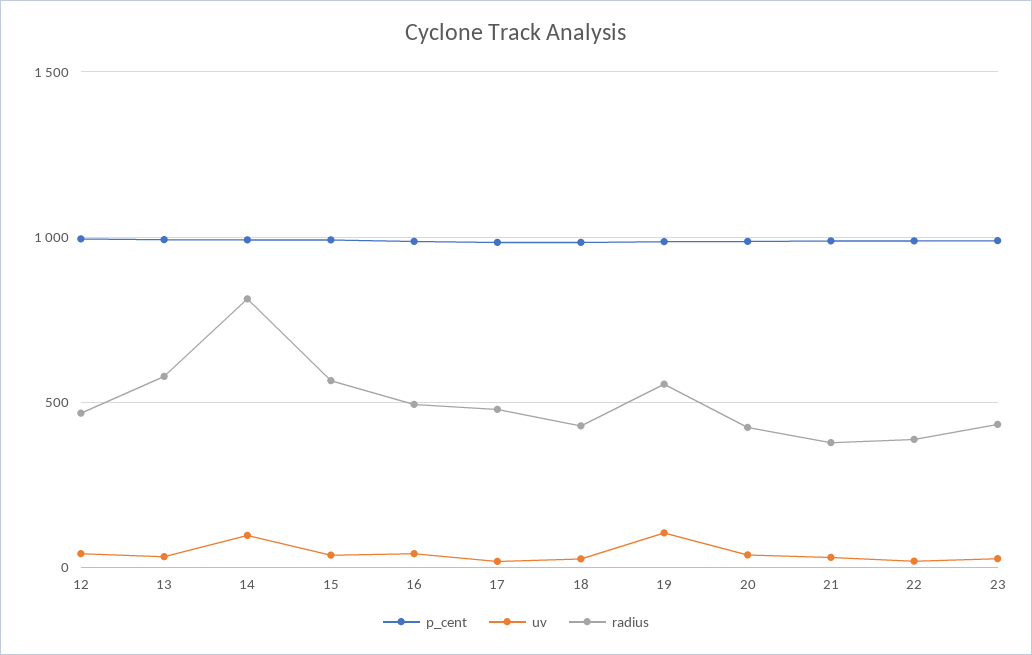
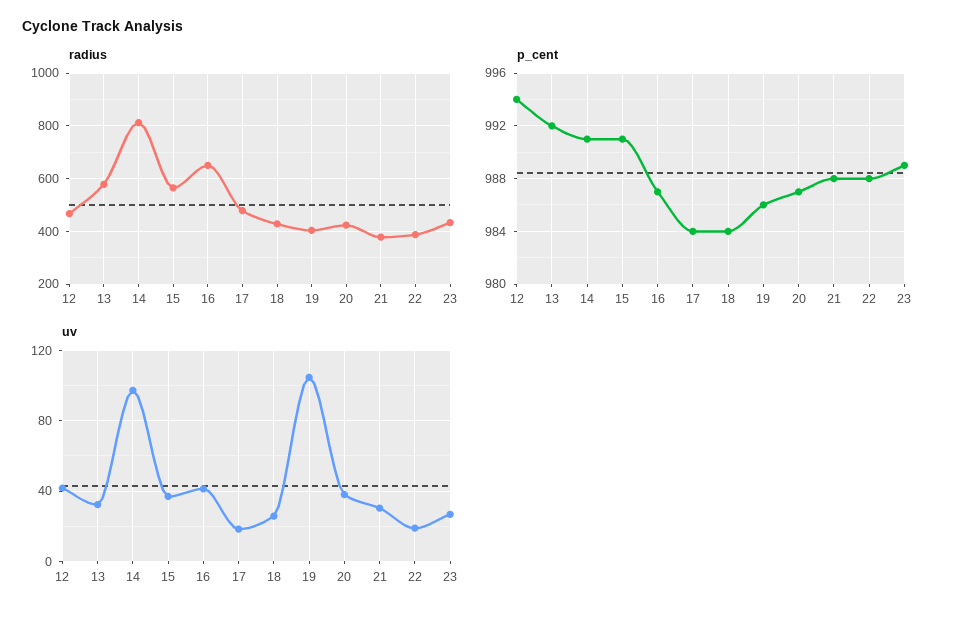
radius, 16: 500 -> 650
radius, 19: 550 -> 400

